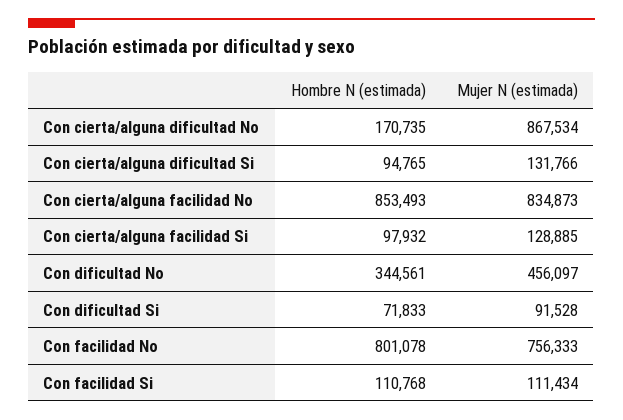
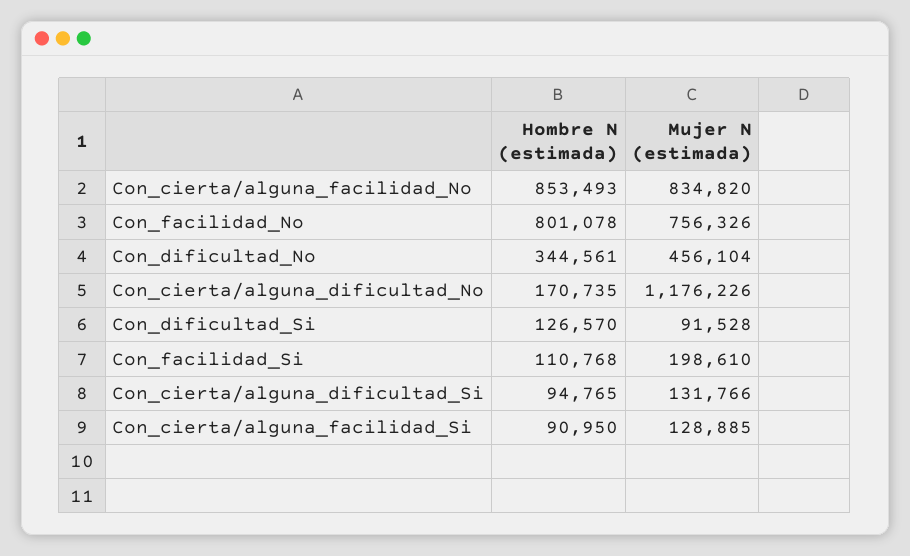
Mujer N (estimada), Con cierta/alguna dificultad No: 867534 -> 1176226
Mujer N (estimada), Con cierta/alguna facilidad No: 834873 -> 834820
Hombre N (estimada), Con cierta/alguna facilidad Si: 97932 -> 90950
Mujer N (estimada), Con dificultad No: 456097 -> 456104
Hombre N (estimada), Con dificultad Si: 71833 -> 126570
Mujer N (estimada), Con facilidad No: 756333 -> 756326
Mujer N (estimada), Con facilidad Si: 111434 -> 198610

